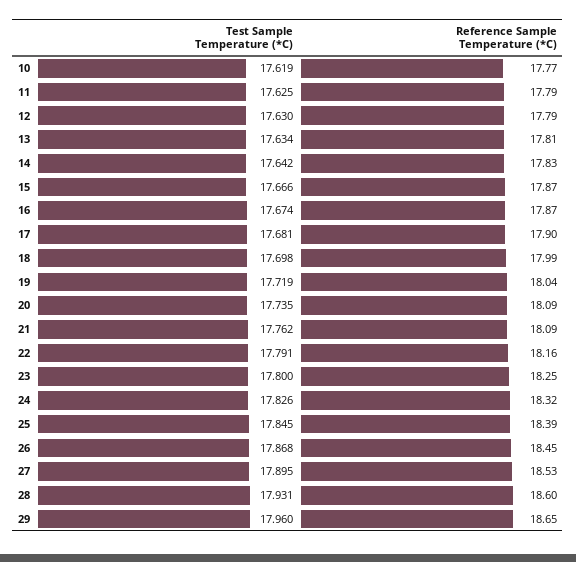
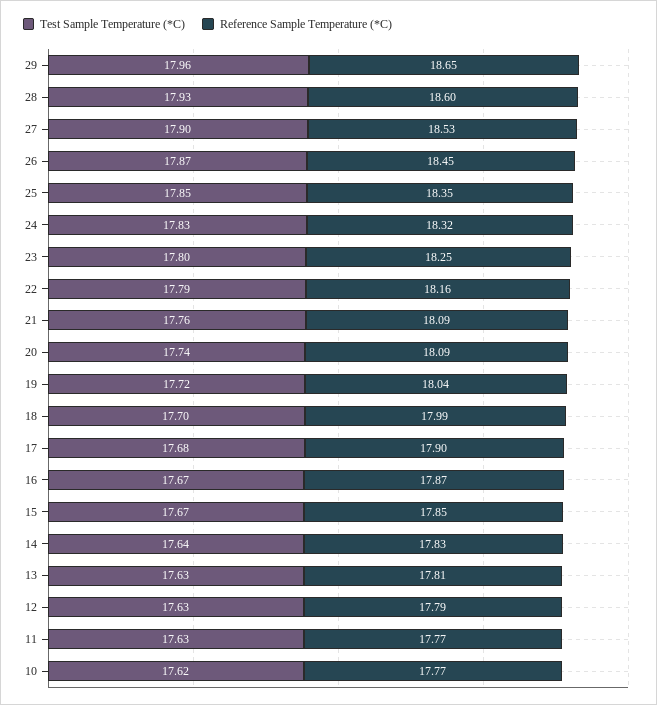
Reference Sample Temperature (*C), 11: 17.79 -> 17.77
Reference Sample Temperature (*C), 15: 17.87 -> 17.85
Reference Sample Temperature (*C), 25: 18.39 -> 18.35

